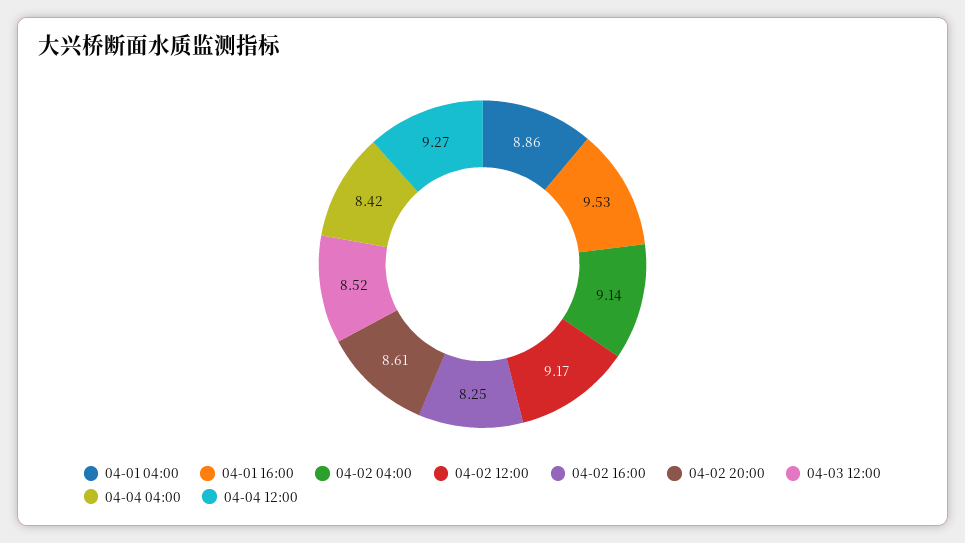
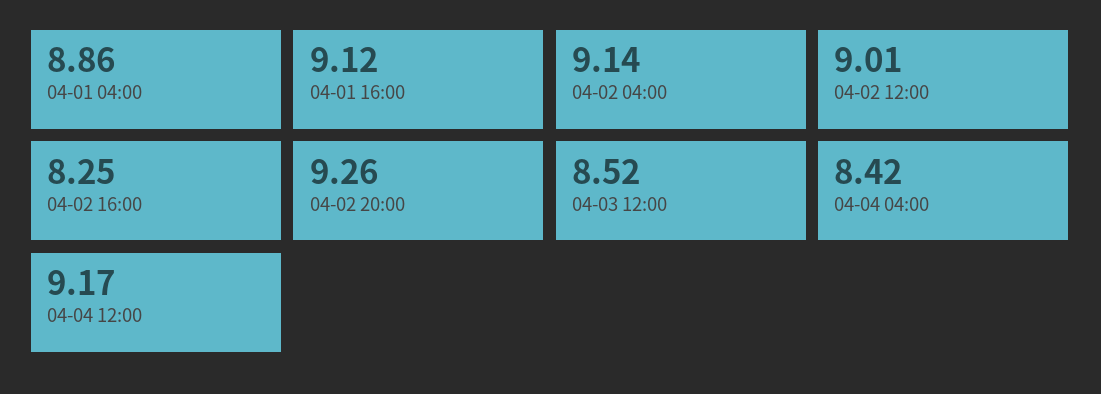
04-01 16:00: 9.53 -> 9.12
04-02 12:00: 9.17 -> 9.01
04-02 20:00: 8.61 -> 9.26
04-04 12:00: 9.27 -> 9.17

